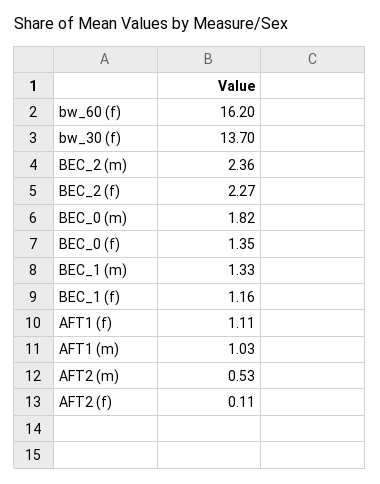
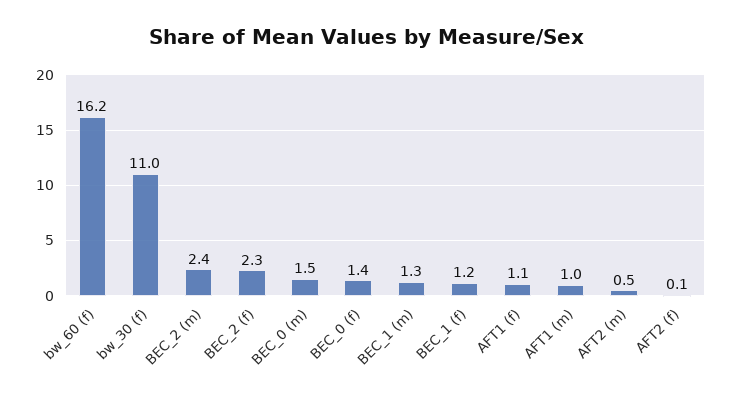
bw_30 (f): 13.7 -> 11
BEC_0 (m): 1.82 -> 1.5

